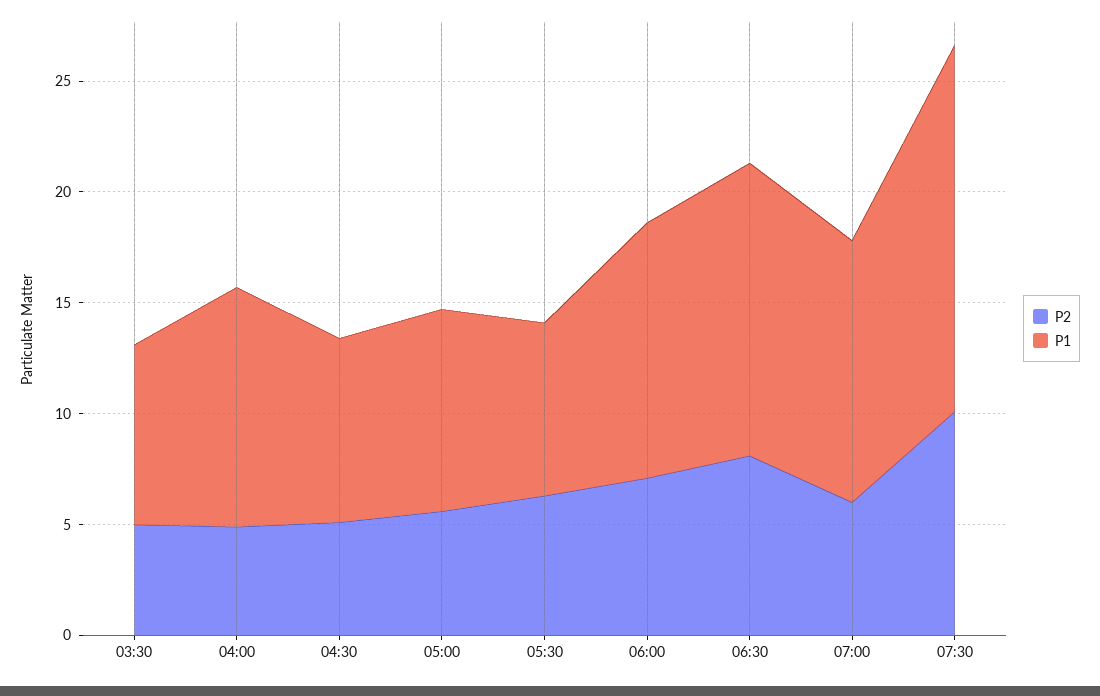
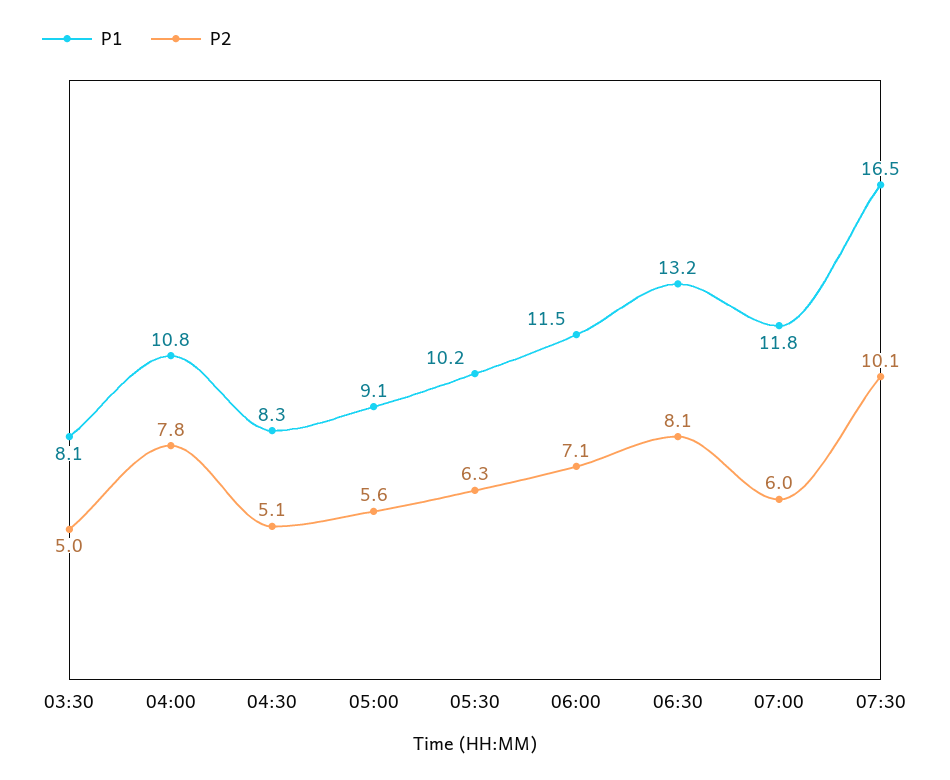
P2, 04:00: 5 -> 7.8
P1, 05:30: 8 -> 10.2

